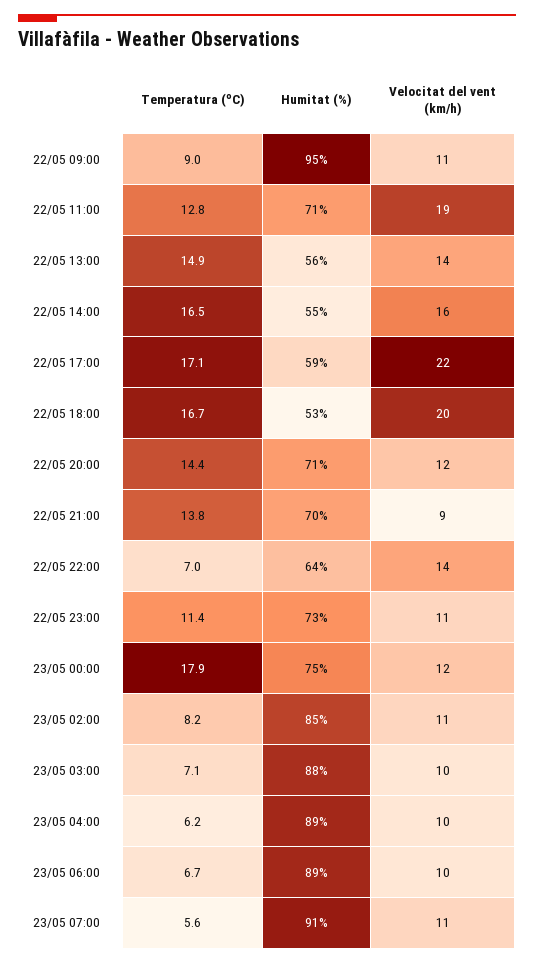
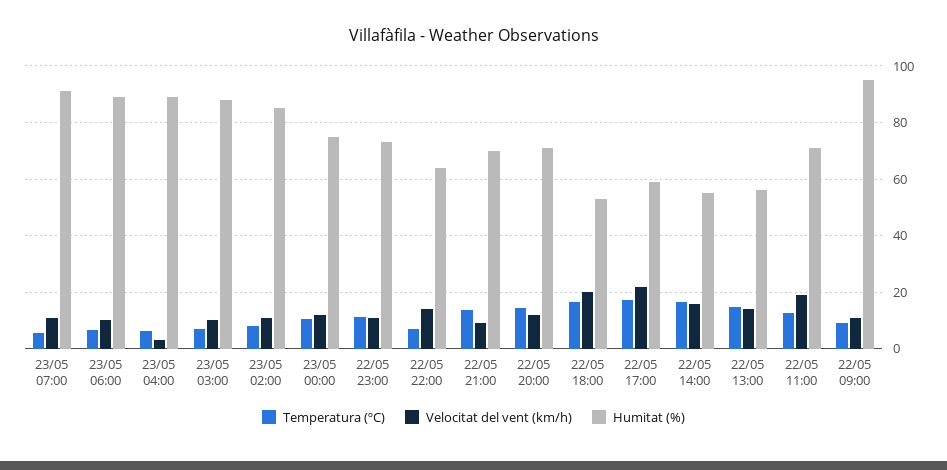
Temperatura (ºC), 23/05 00:00: 17.9 -> 10
Velocitat del vent (km/h), 23/05 04:00: 10 -> 2.5

